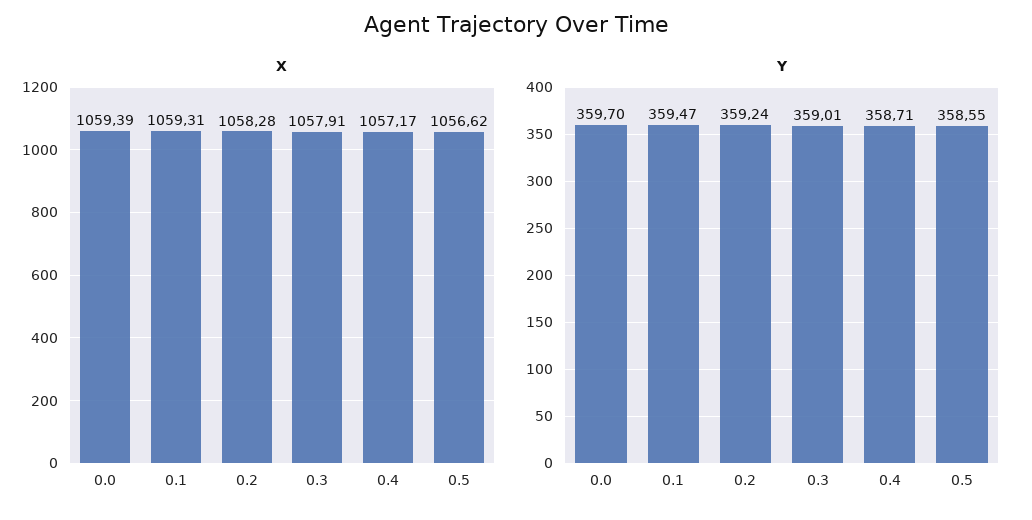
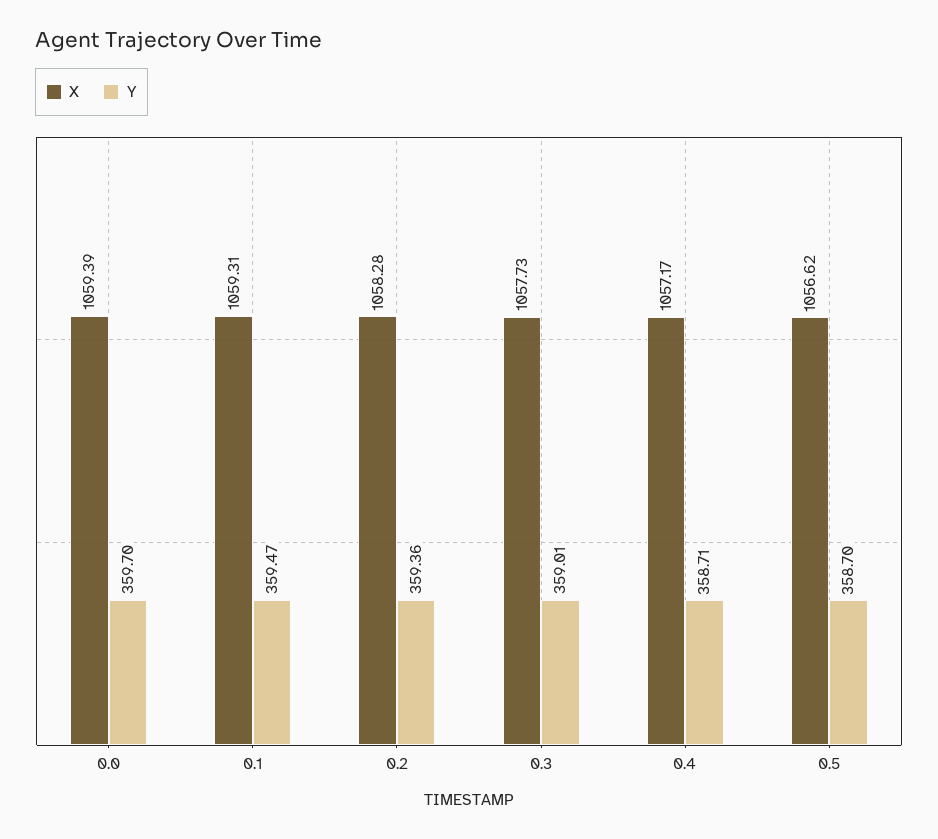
X, 0.3: 1057.91 -> 1057.73
Y, 0.2: 359.24 -> 359.36
Y, 0.5: 358.55 -> 358.7

